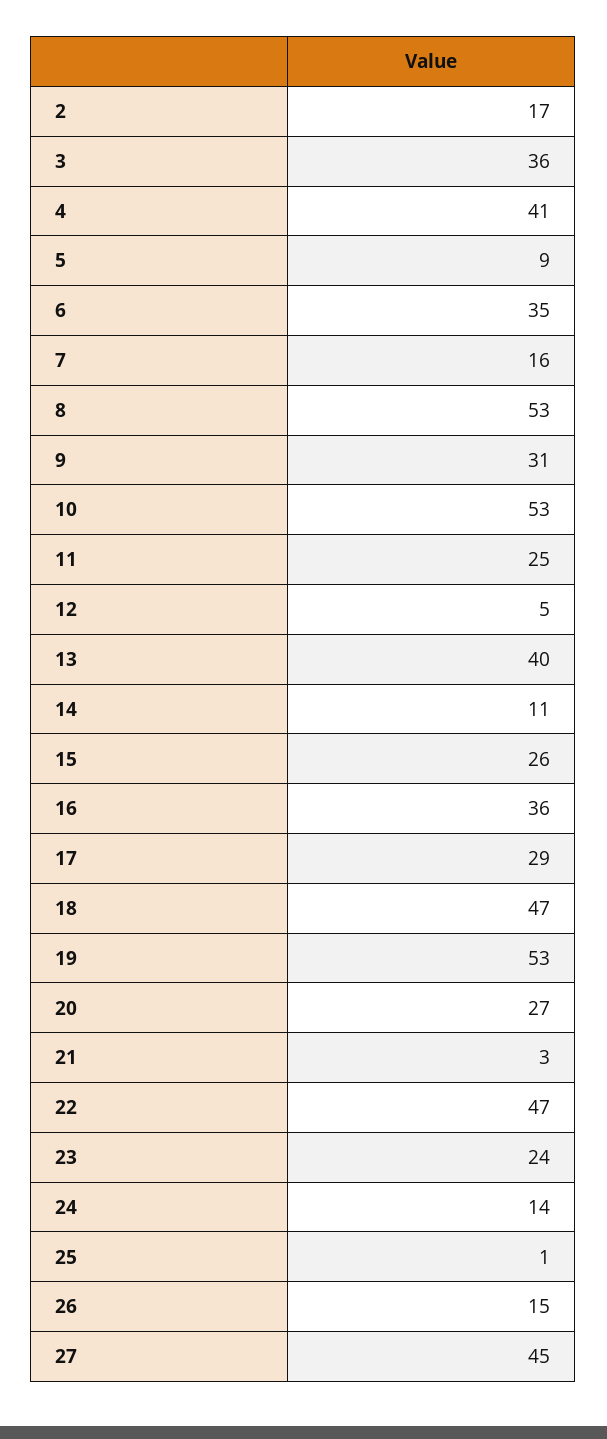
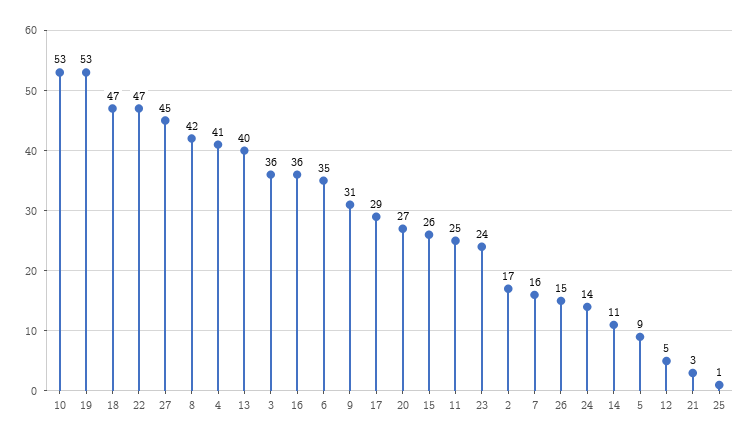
8: 53 -> 42

